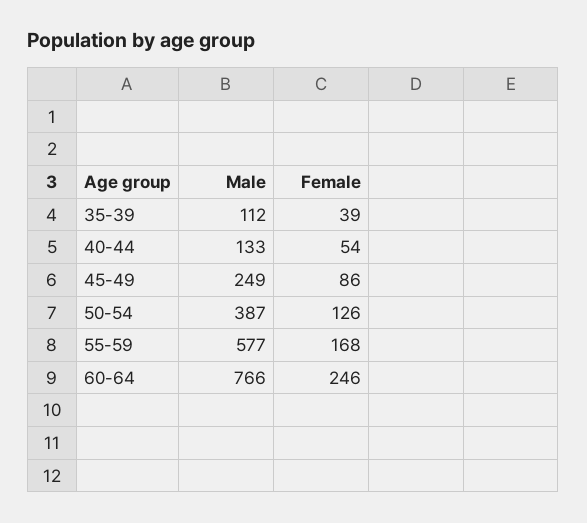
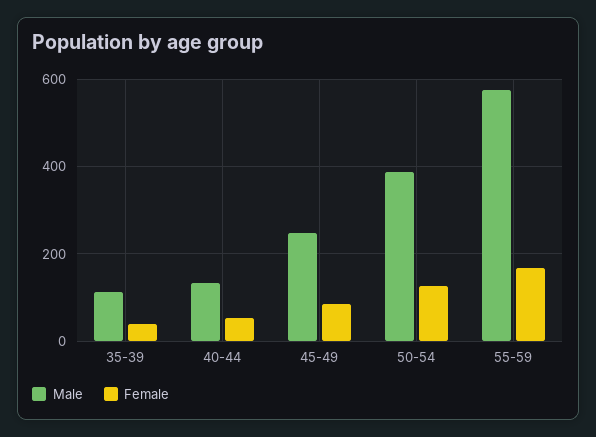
Male, 60-64: 766 -> none
Female, 60-64: 246 -> none

